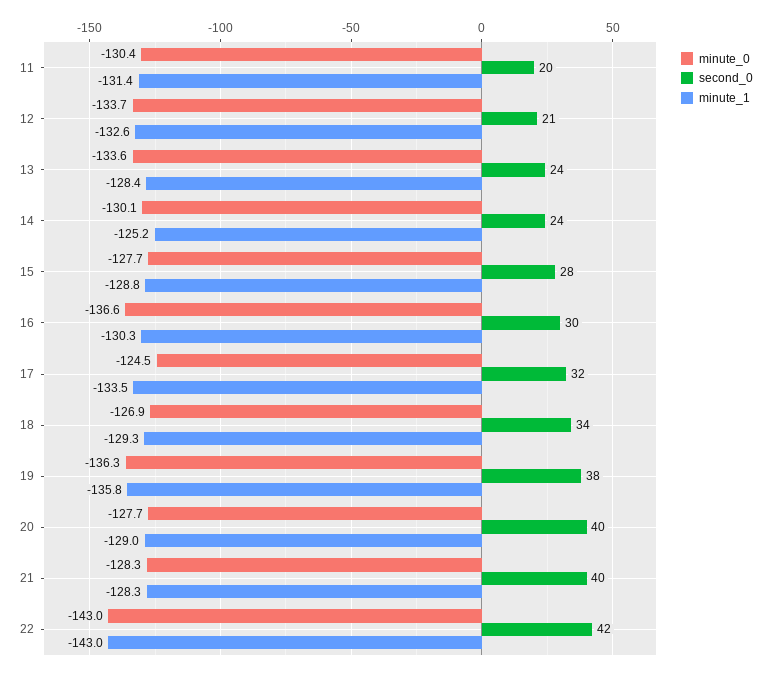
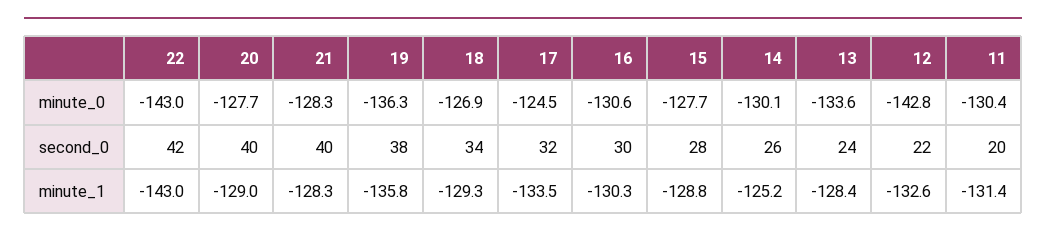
minute_0, 12: -133.7 -> -142.8
second_0, 12: 21 -> 22
second_0, 14: 24 -> 26
minute_0, 16: -136.6 -> -130.6

